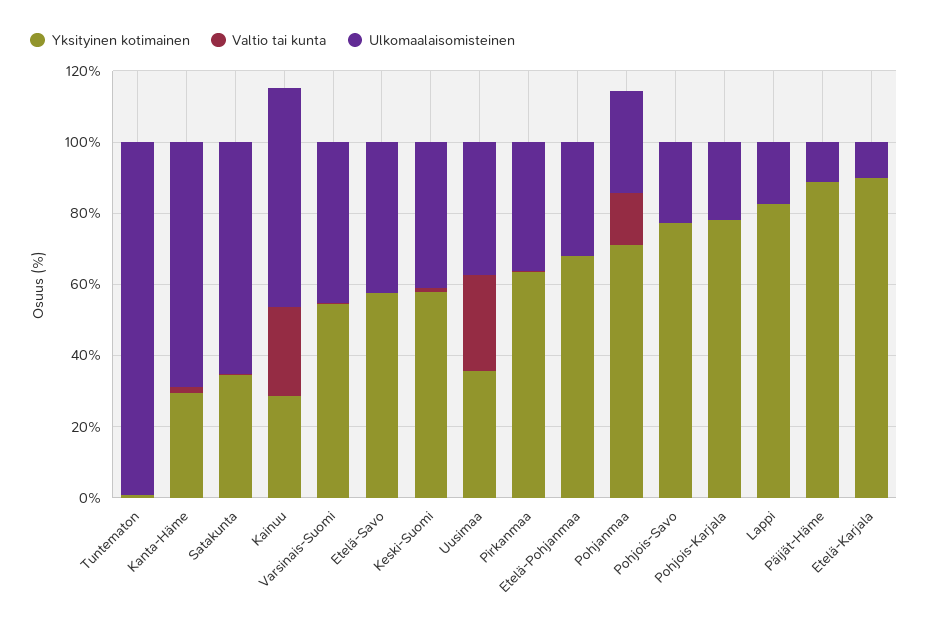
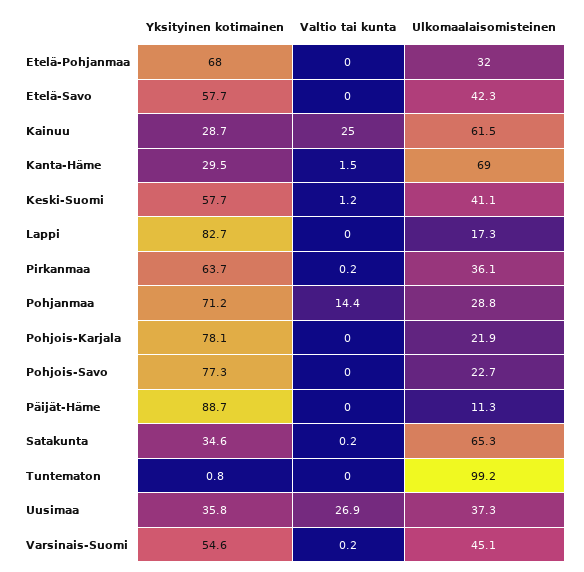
Yksityinen kotimainen, Etelä-Karjala: 90 -> none
Valtio tai kunta, Etelä-Karjala: 0 -> none
Ulkomaalaisomisteinen, Etelä-Karjala: 10 -> none

